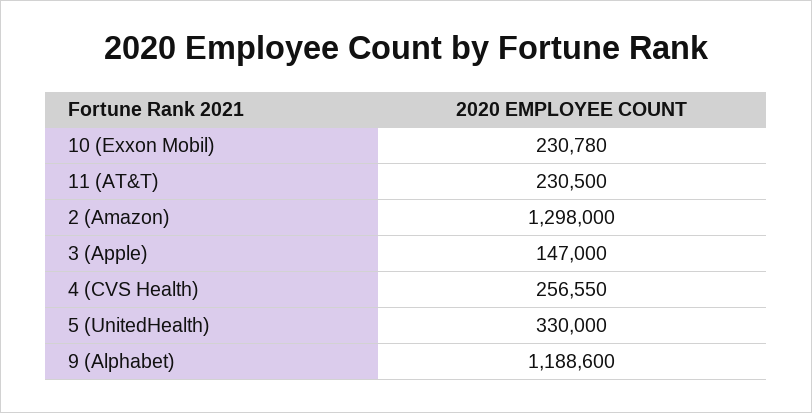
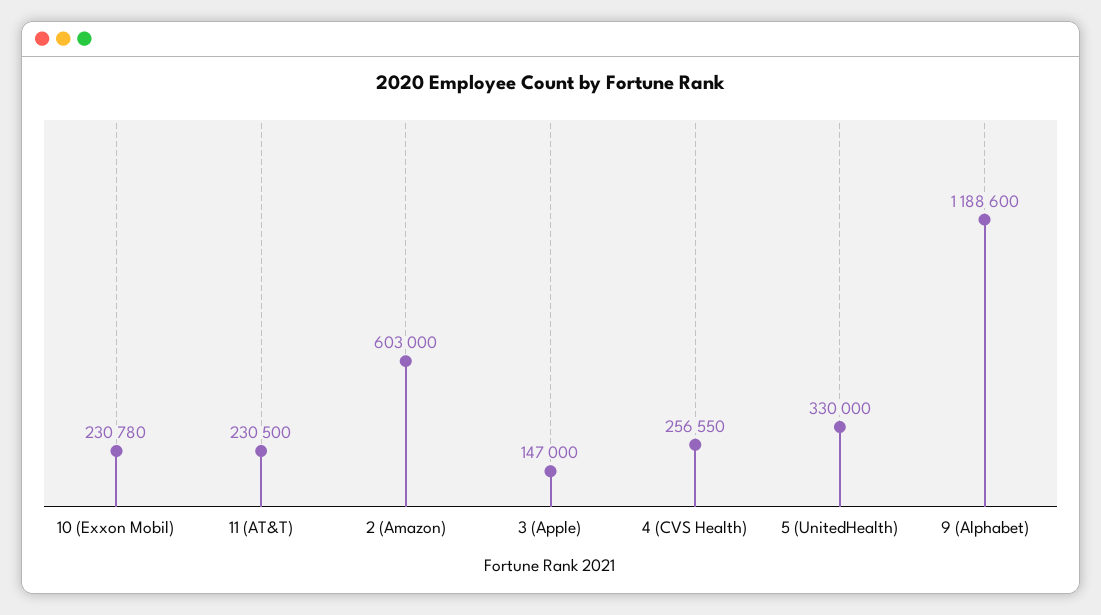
2 (Amazon): 1298000 -> 603000

